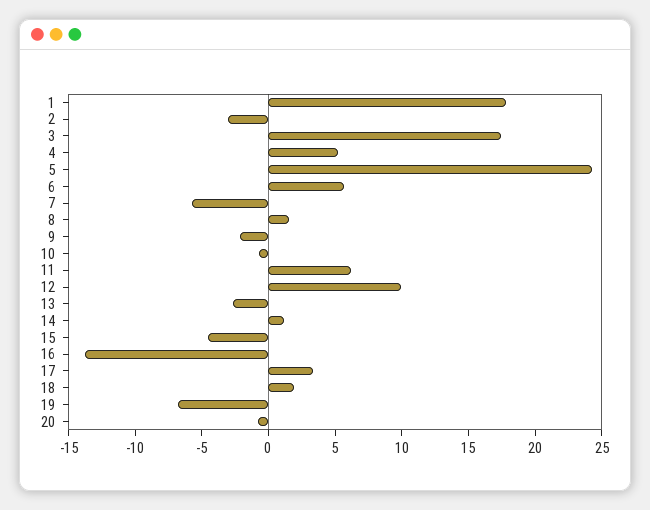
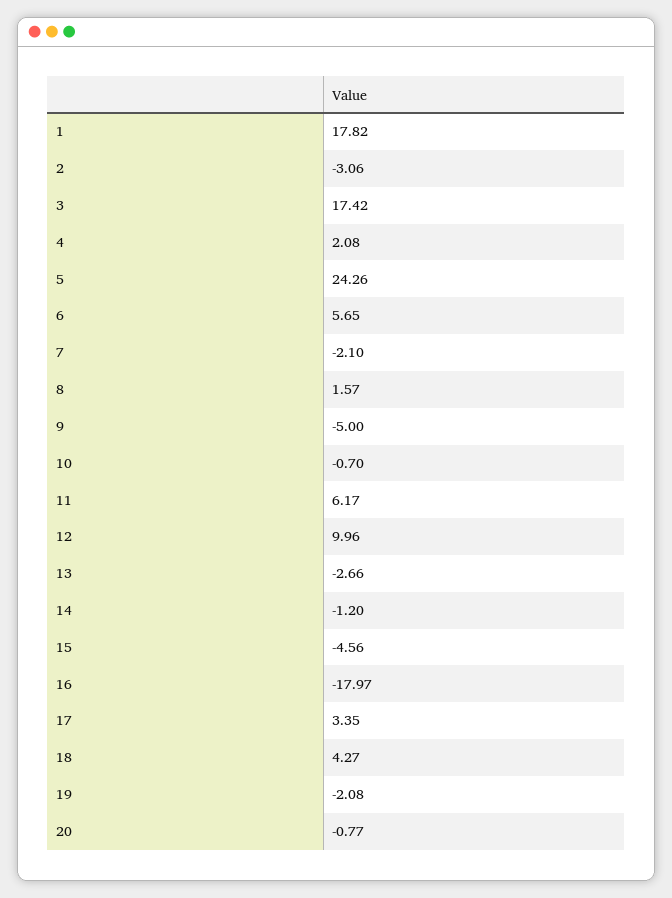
4: 5 -> 2.08
7: -6 -> -2.1
9: -2 -> -5
14: 1 -> -1.2
16: -14 -> -17.97
18: 2 -> 4.27
19: -7 -> -2.08

